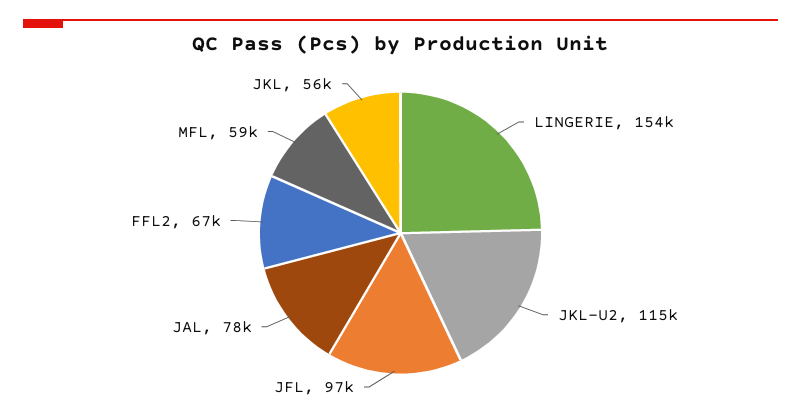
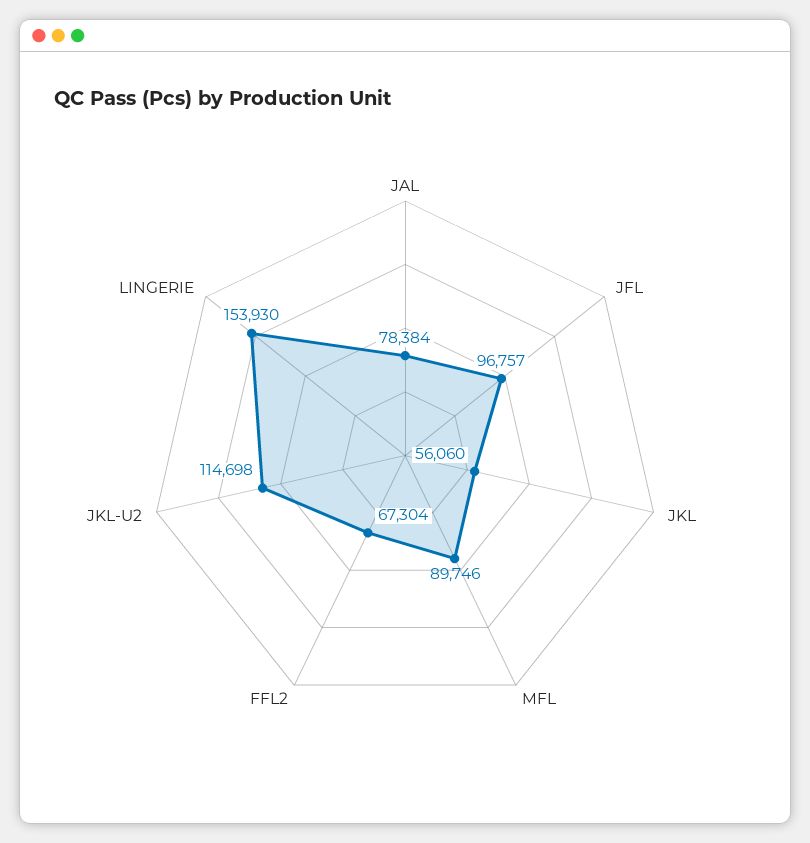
MFL: 59000 -> 89746

